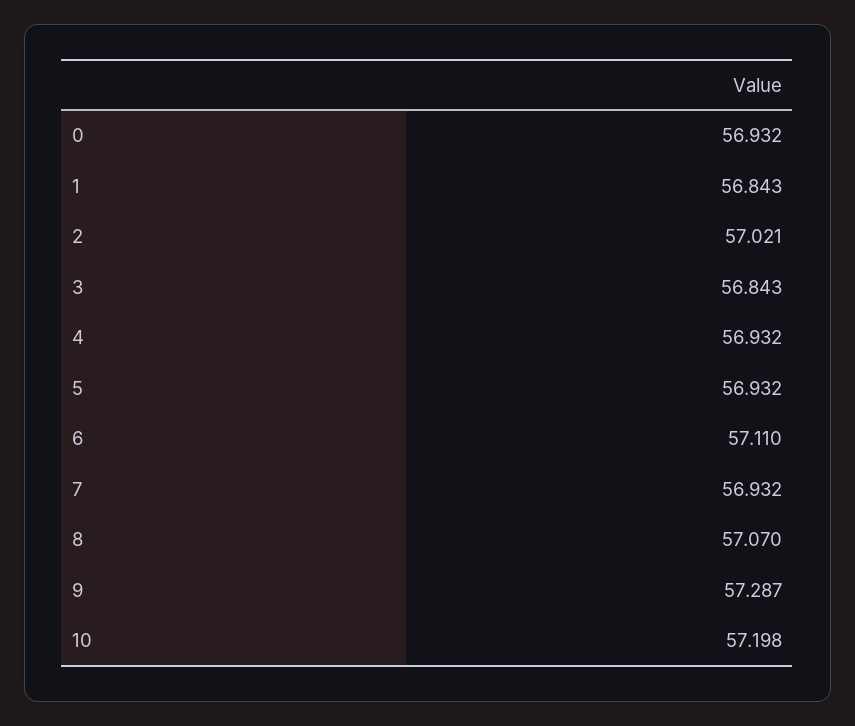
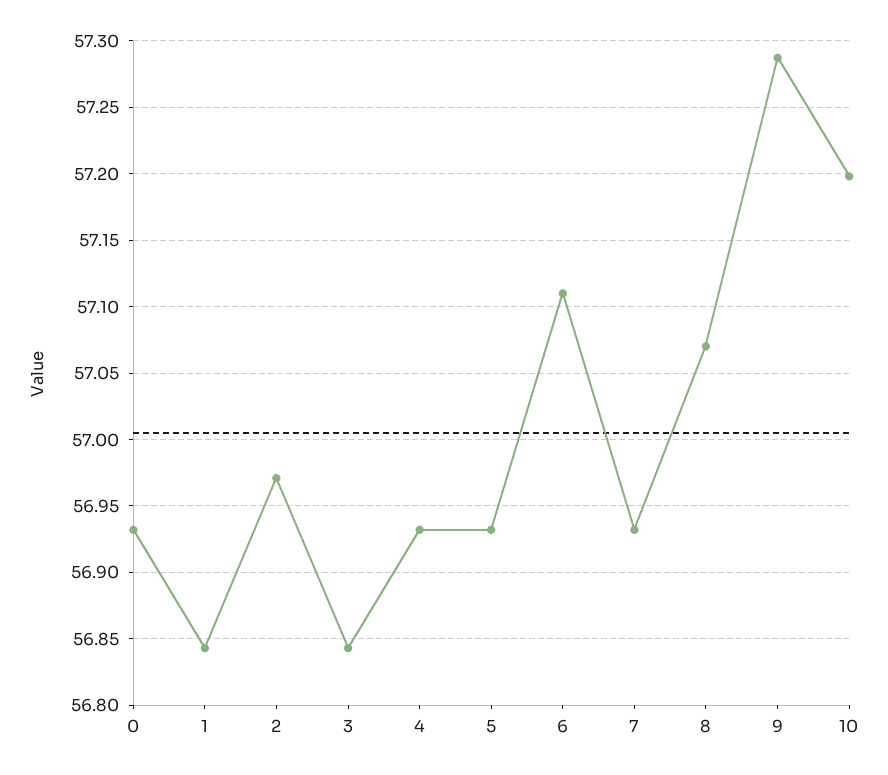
2: 57.021 -> 56.97

